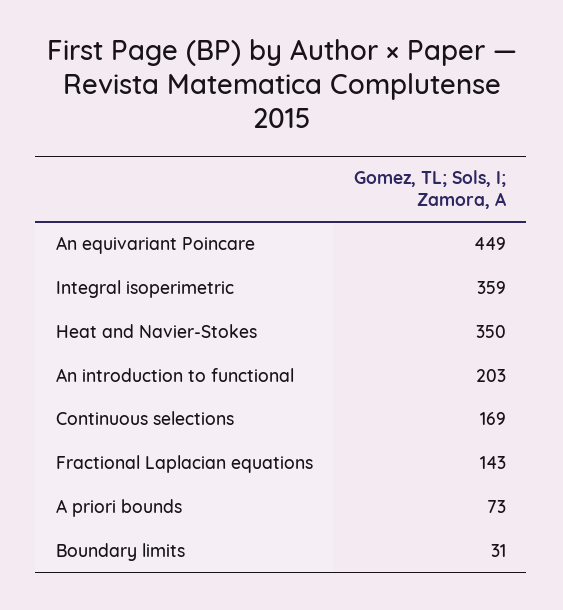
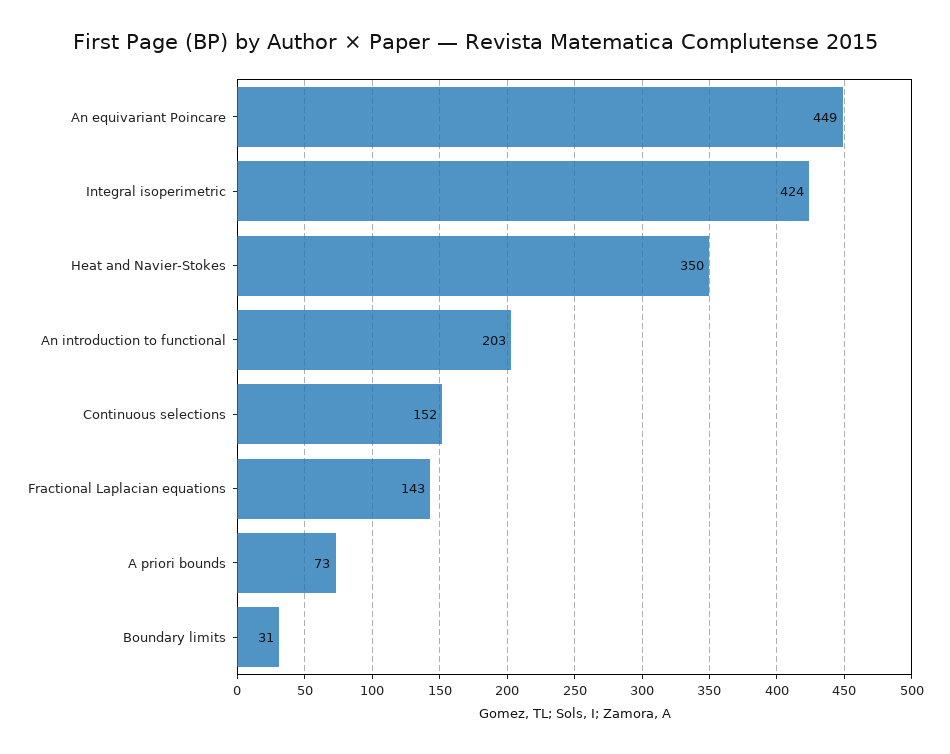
Integral isoperimetric: 359 -> 424
Continuous selections: 169 -> 152

